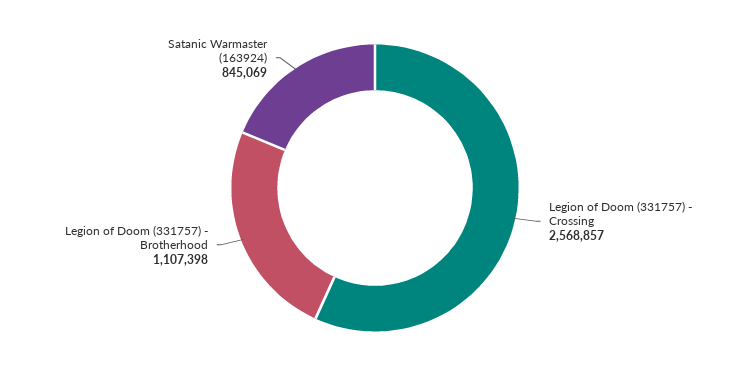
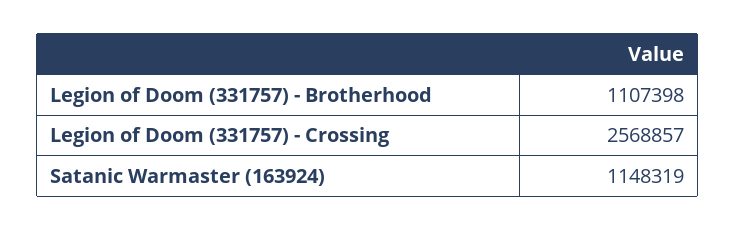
Satanic Warmaster (163924): 845069 -> 1148319

